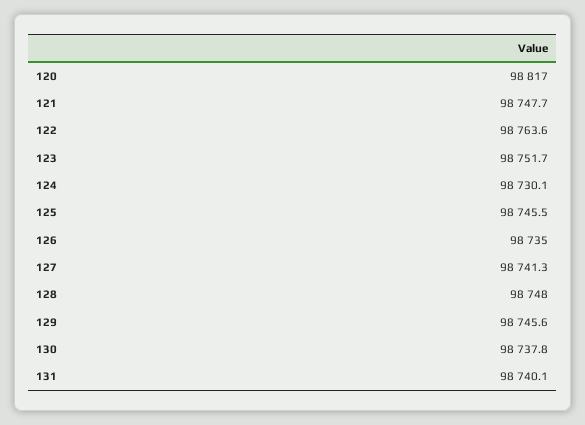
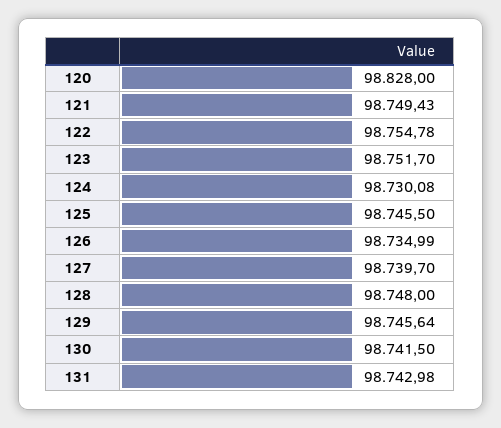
120: 98817 -> 98828
121: 98747.7 -> 98749.43
122: 98763.6 -> 98754.78
127: 98741.3 -> 98739.7
130: 98737.8 -> 98741.5
131: 98740.1 -> 98742.98

